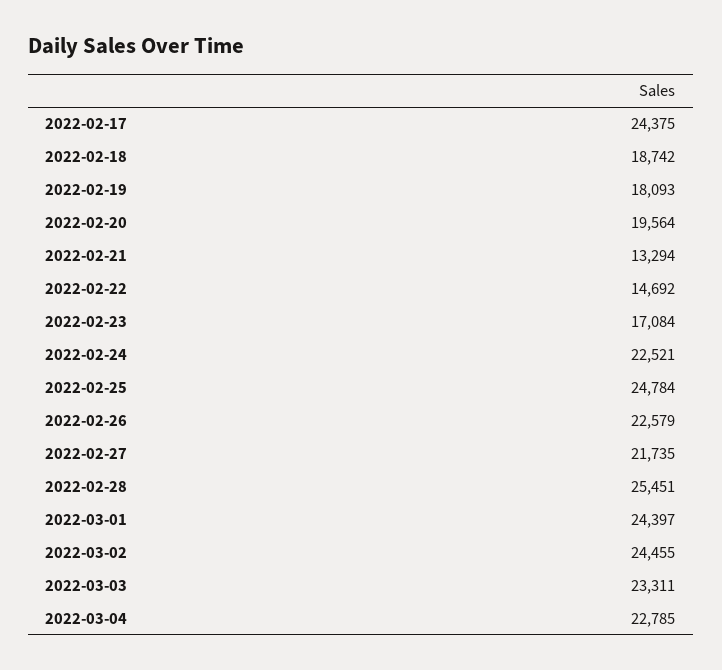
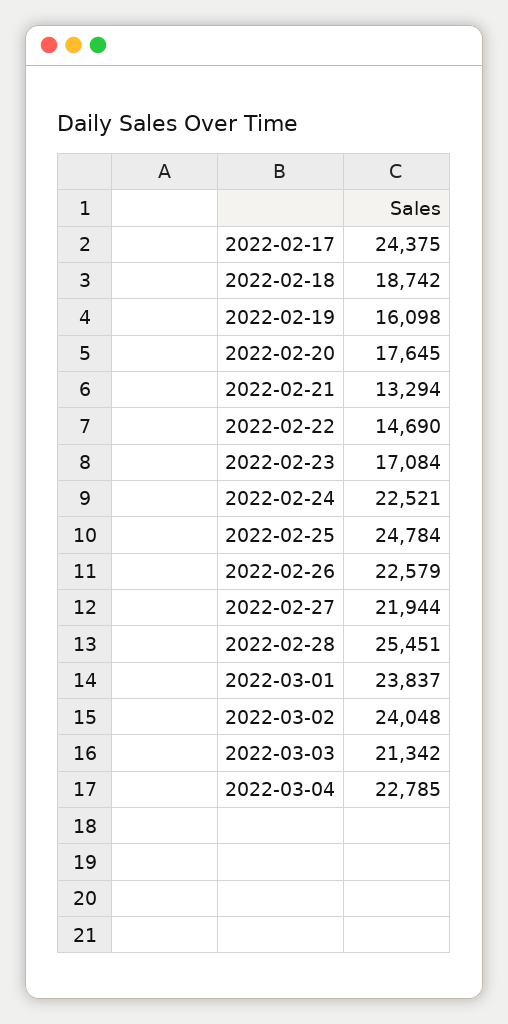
2022-02-19: 18093 -> 16098
2022-02-20: 19564 -> 17645
2022-02-22: 14692 -> 14690
2022-02-27: 21735 -> 21944
2022-03-01: 24397 -> 23837
2022-03-02: 24455 -> 24048
2022-03-03: 23311 -> 21342

